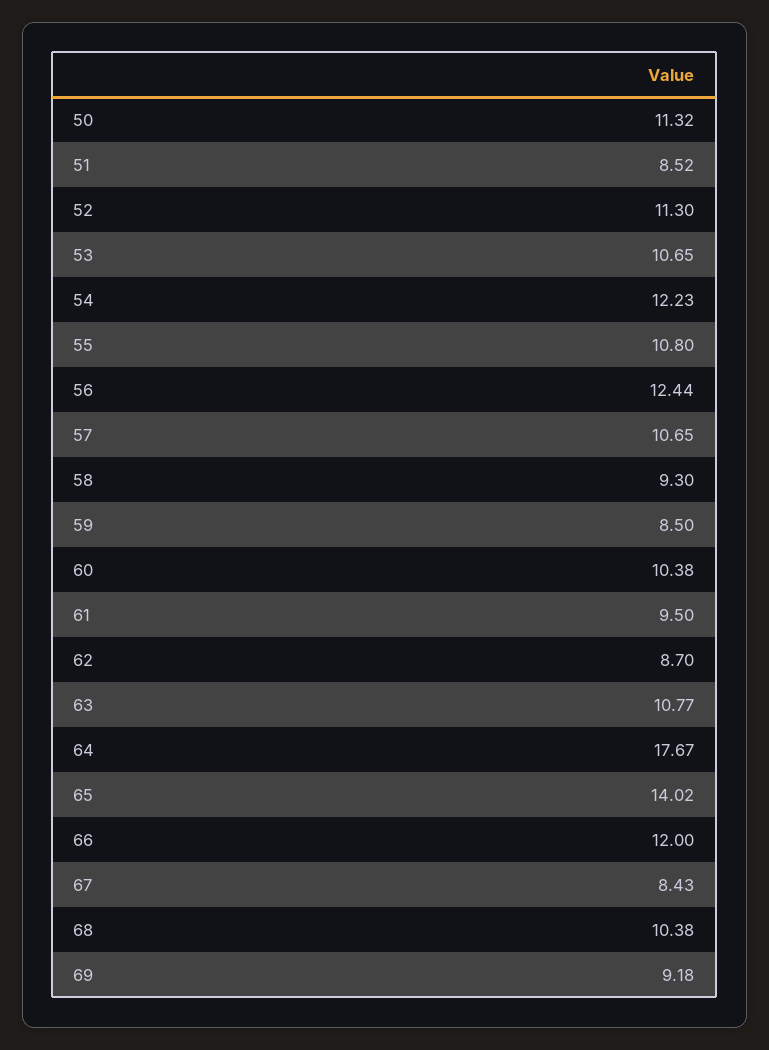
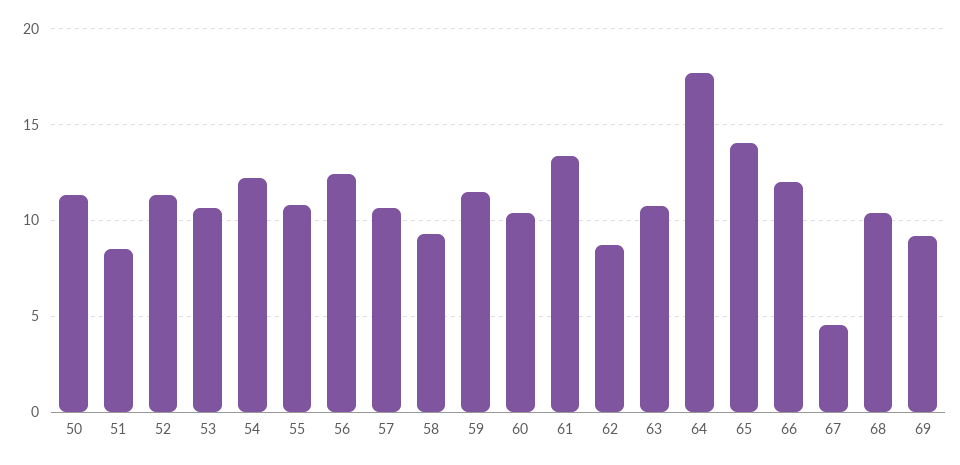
59: 8.5 -> 11.5
61: 9.5 -> 13.5
67: 8.43 -> 4.5

